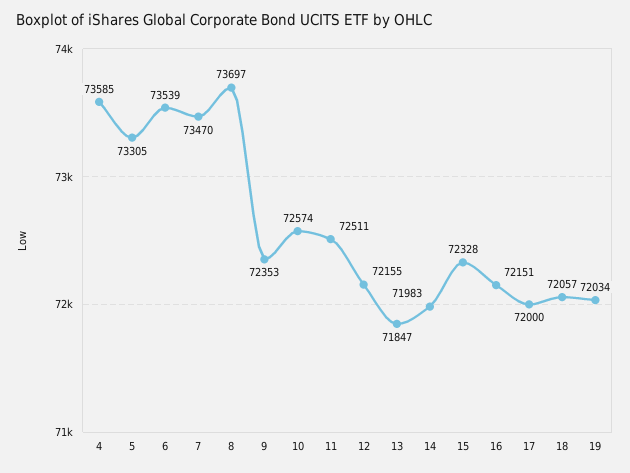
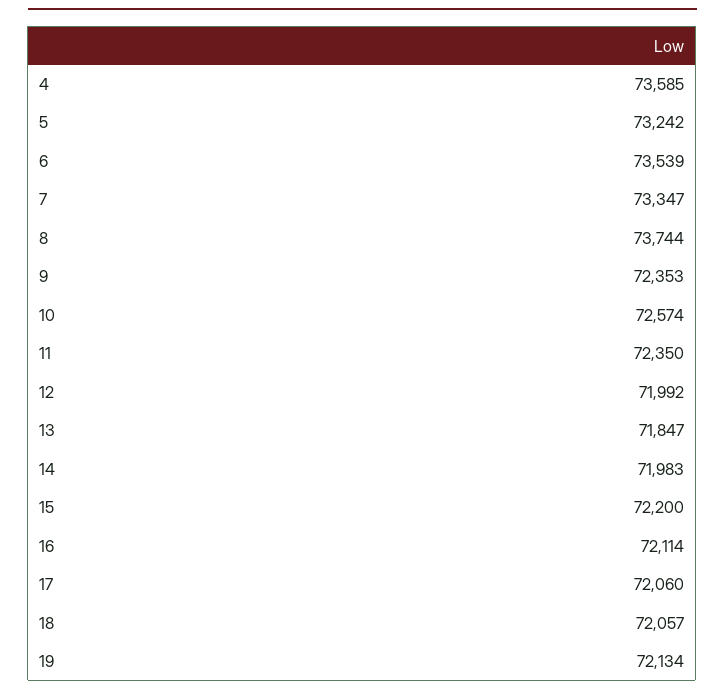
5: 73305 -> 73242
7: 73470 -> 73347
8: 73697 -> 73744
11: 72511 -> 72350
12: 72155 -> 71992
15: 72328 -> 72200
16: 72151 -> 72114
17: 72000 -> 72060
19: 72034 -> 72134

